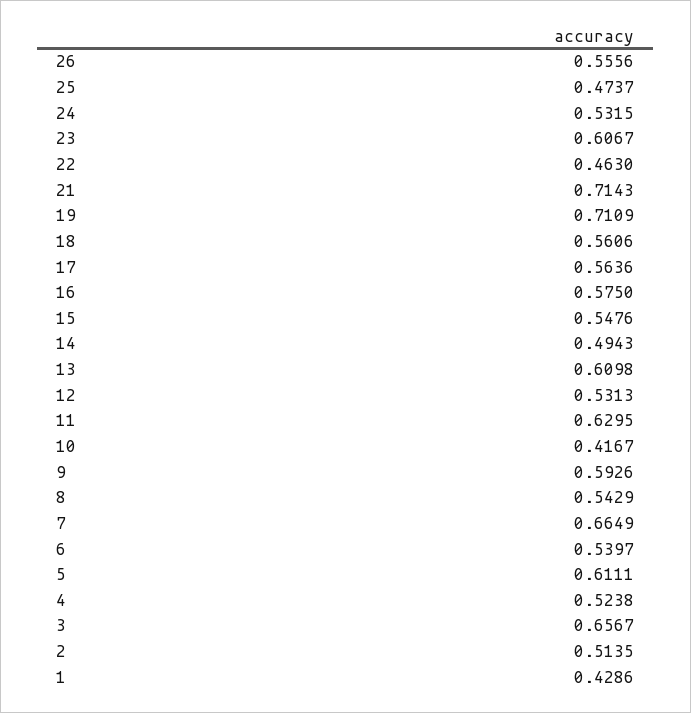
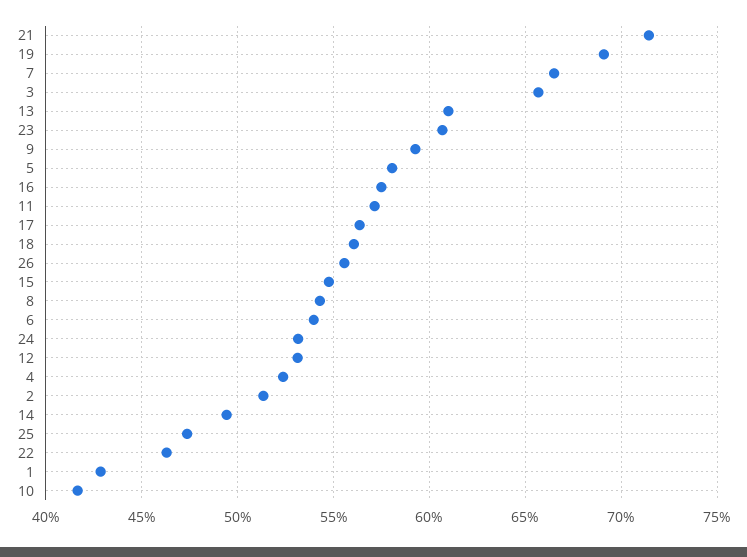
19: 0.7109 -> 0.69
11: 0.6295 -> 0.57
5: 0.6111 -> 0.58

